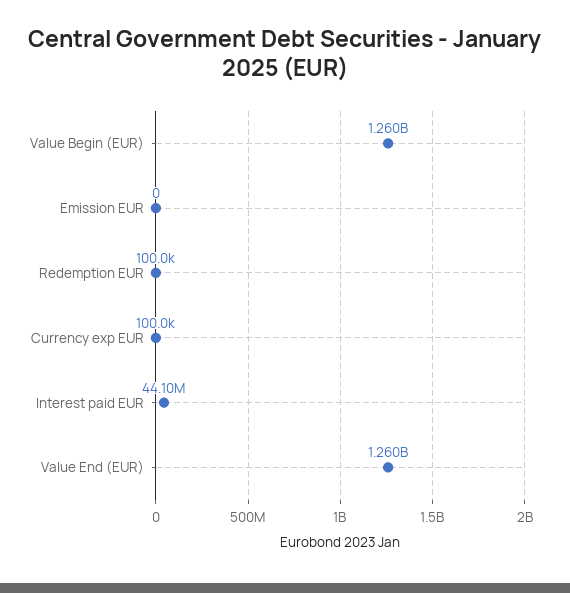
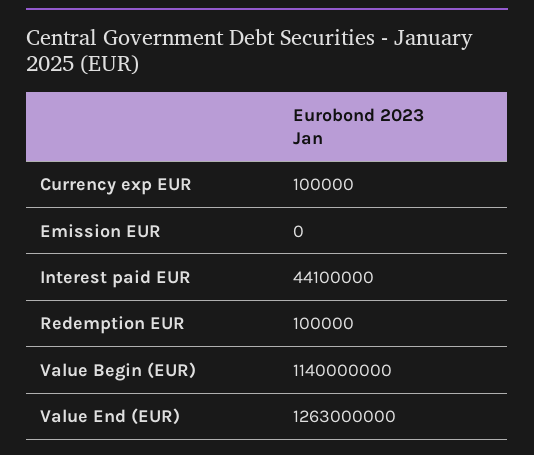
Value Begin (EUR): 1260000000 -> 1140000000
Value End (EUR): 1260000000 -> 1263000000

